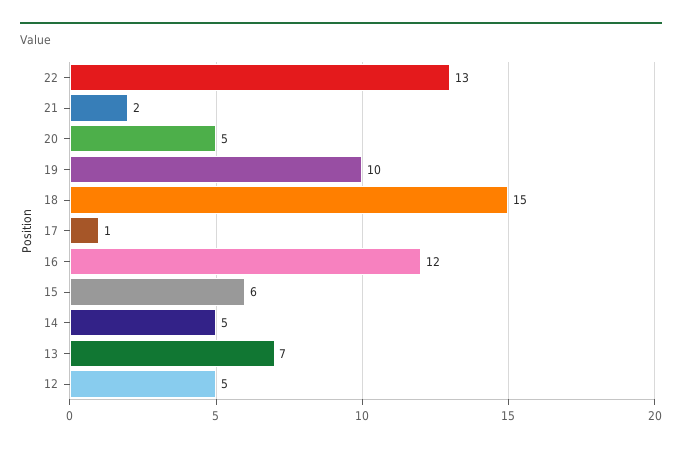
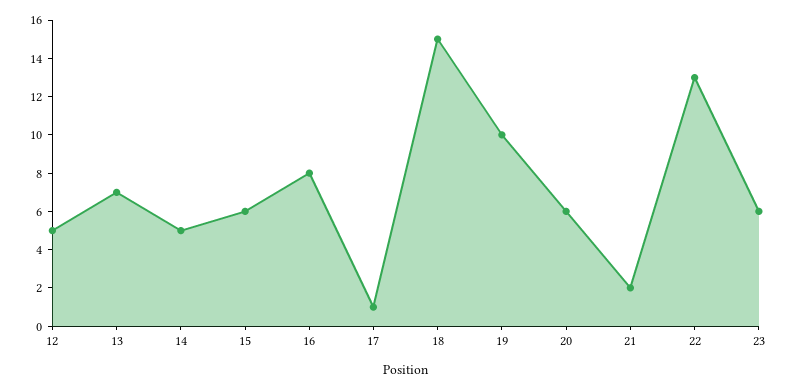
20: 5 -> 6
16: 12 -> 8
23: none -> 6

